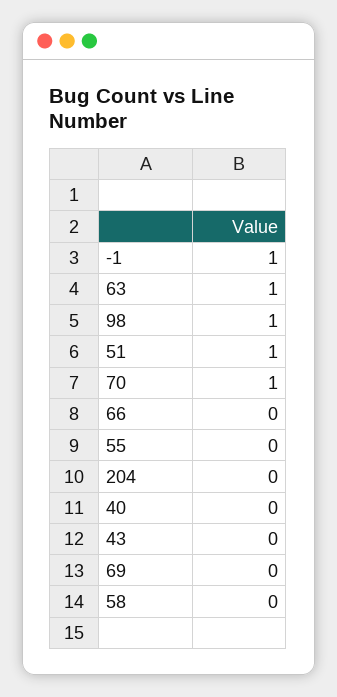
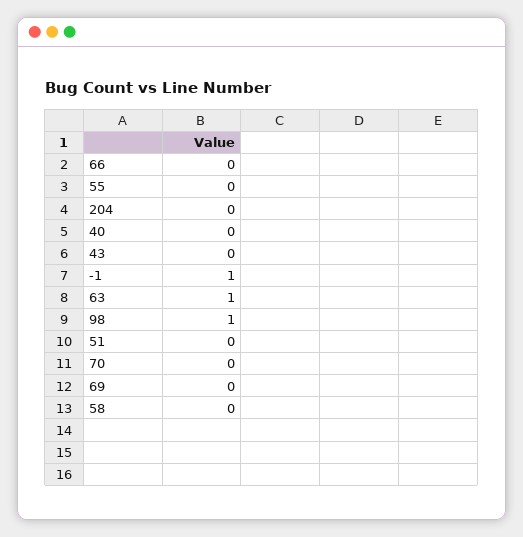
51: 1 -> 0
70: 1 -> 0

